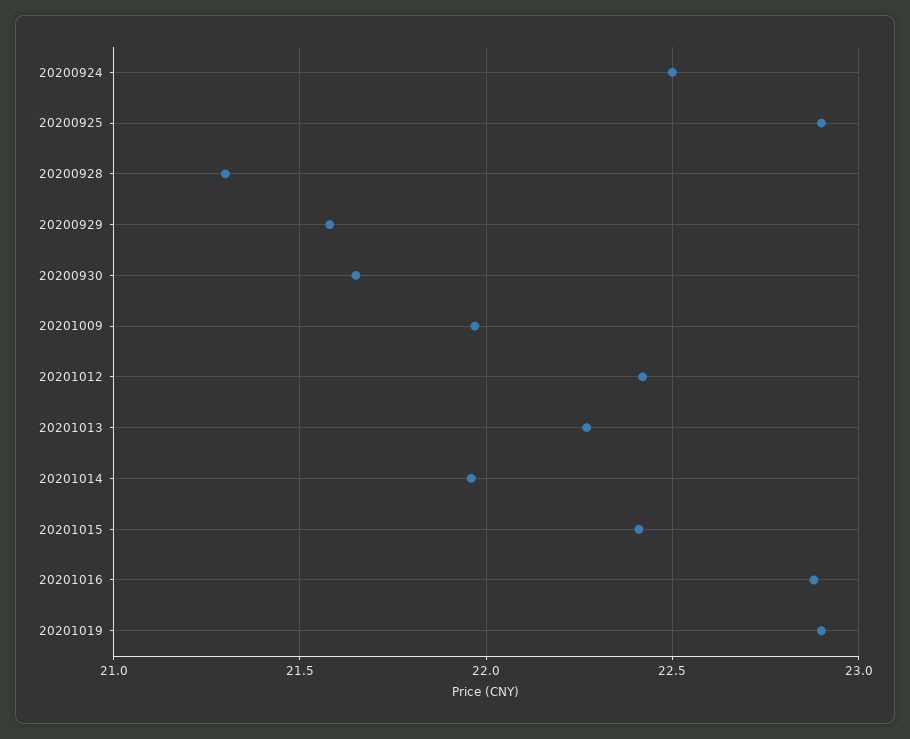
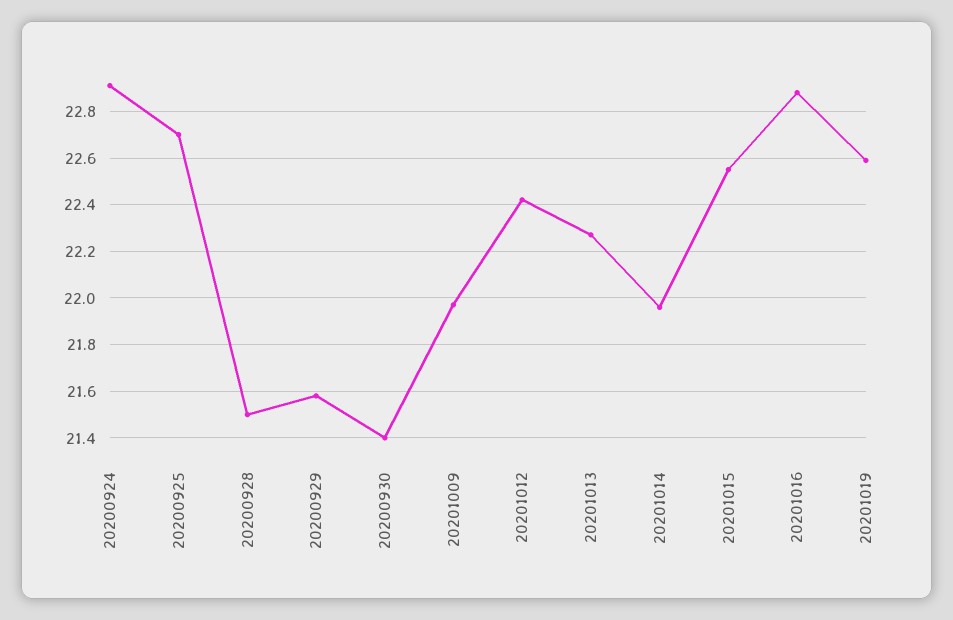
20200924: 22.5 -> 22.9
20200925: 22.9 -> 22.7
20200928: 21.3 -> 21.5
20200930: 21.65 -> 21.4
20201015: 22.4 -> 22.55
20201019: 22.9 -> 22.6

